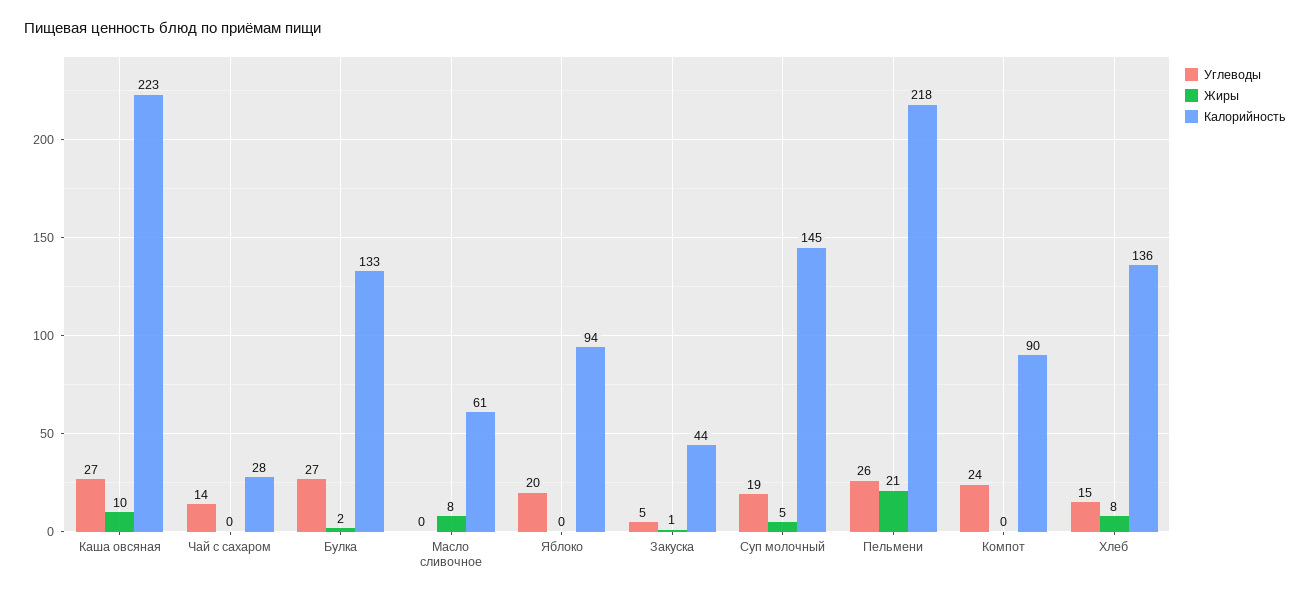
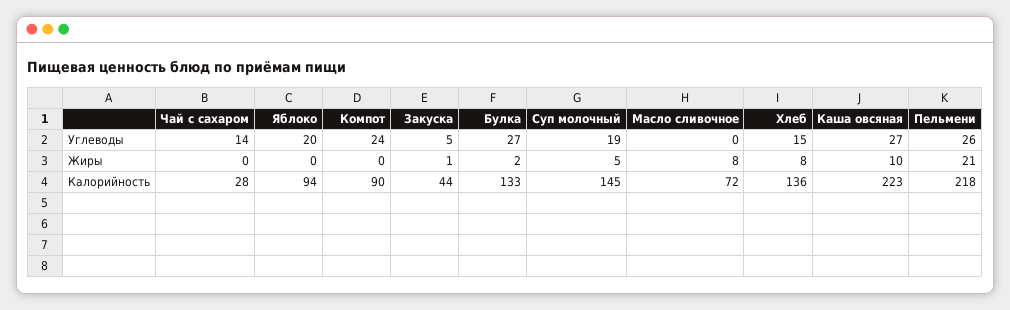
Калорийность, Масло сливочное: 61 -> 72

